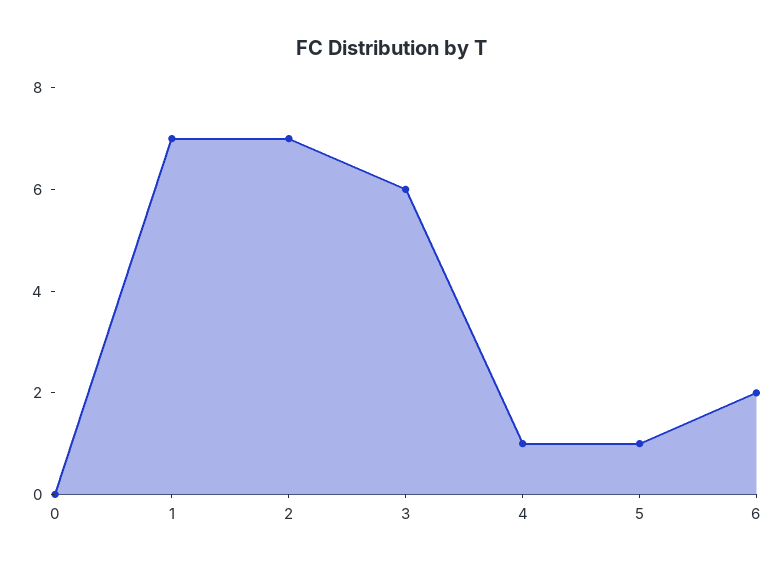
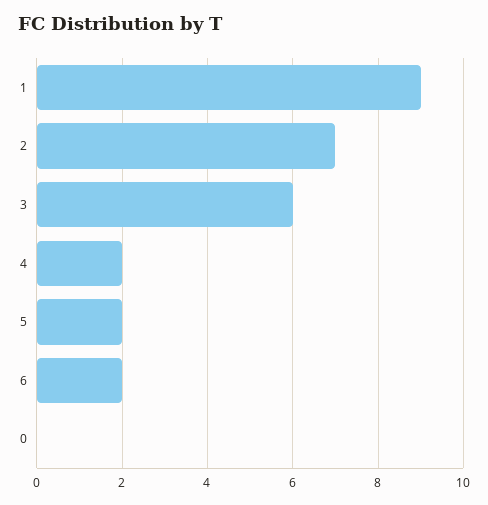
1: 7 -> 9
4: 1 -> 2
5: 1 -> 2

